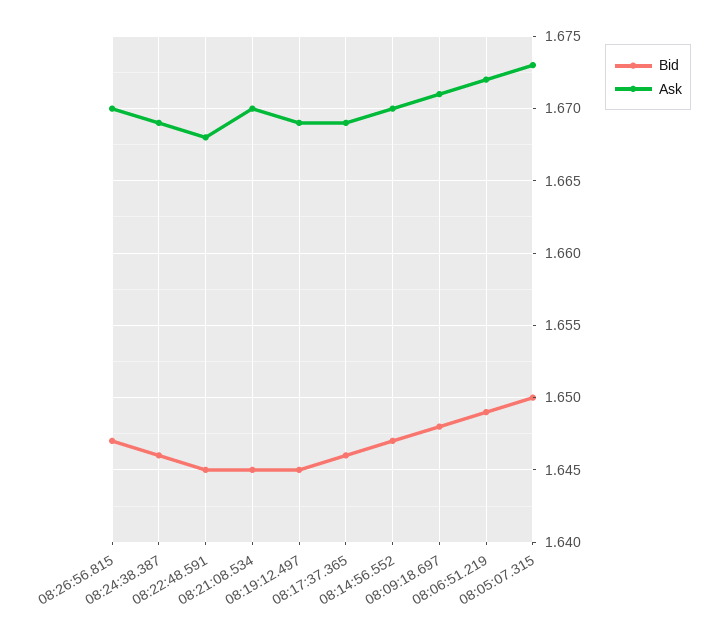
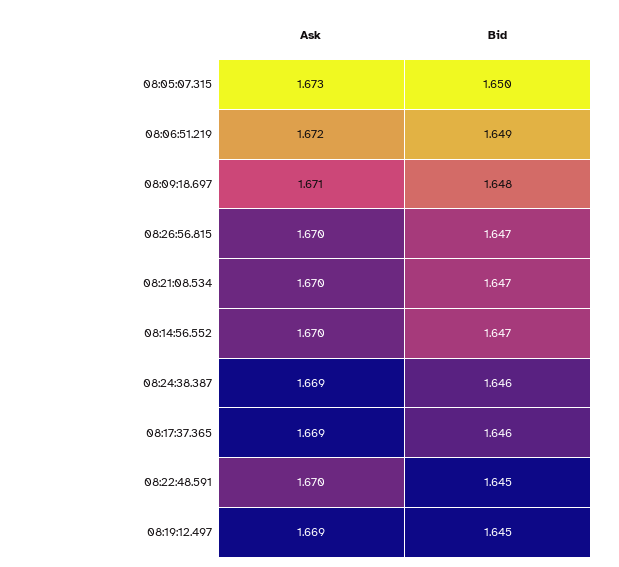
Ask, 08:22:48.591: 1.668 -> 1.67
Bid, 08:21:08.534: 1.645 -> 1.647

